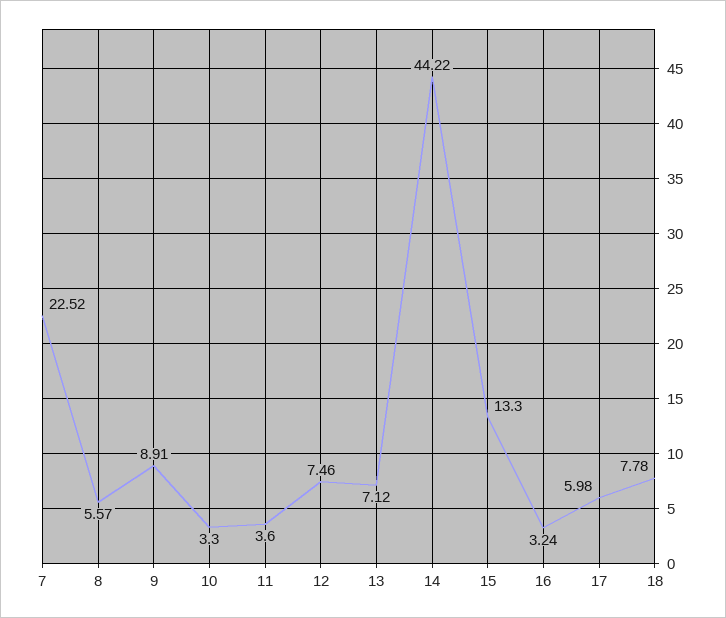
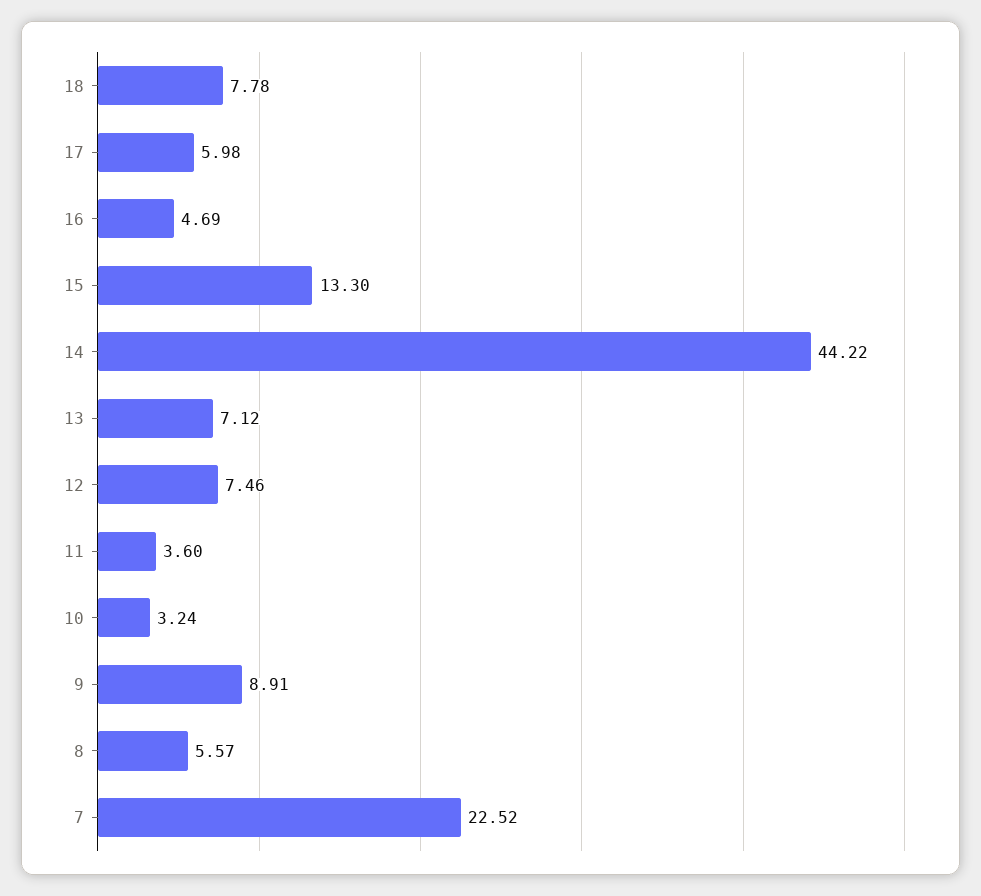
10: 3.3 -> 3.24
16: 3.24 -> 4.69

